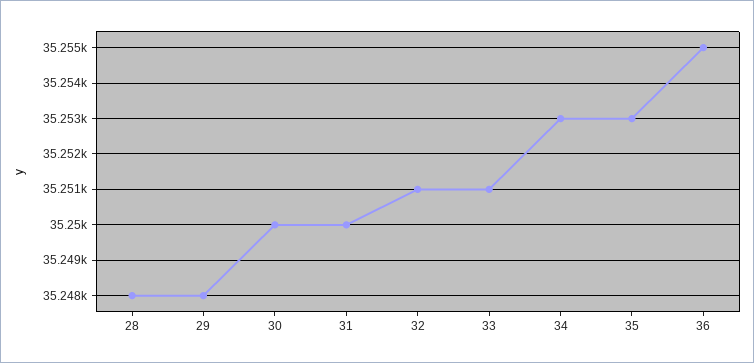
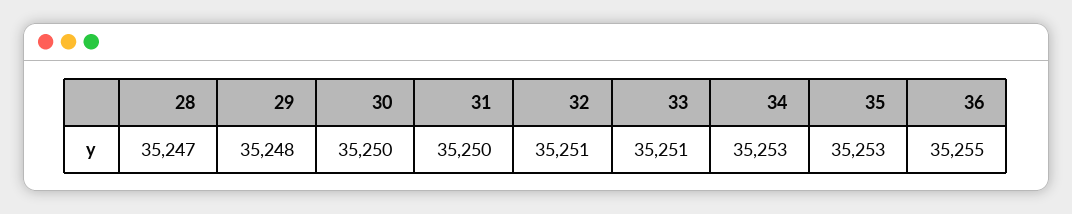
28: 35248 -> 35247

